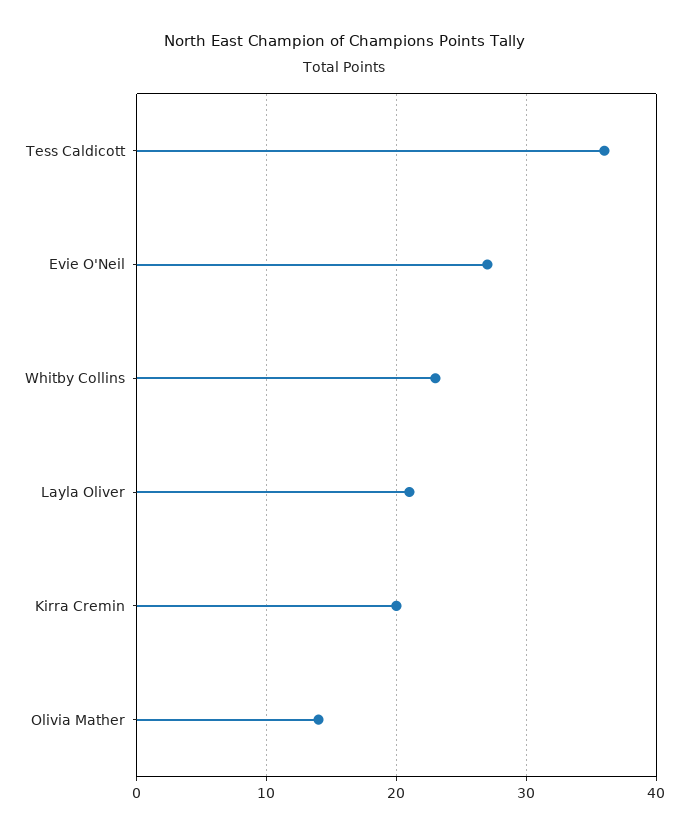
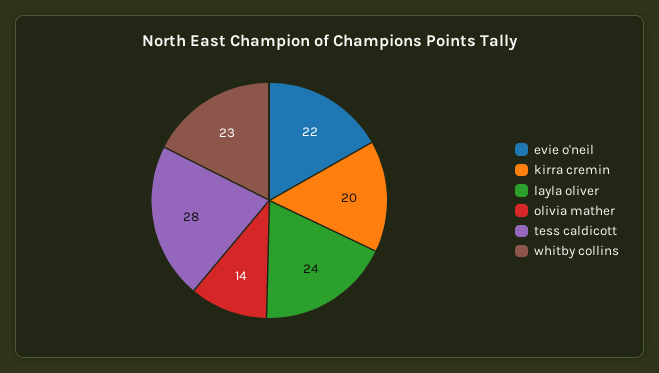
Tess Caldicott: 36 -> 28
Evie O'Neil: 27 -> 22
Layla Oliver: 21 -> 24

